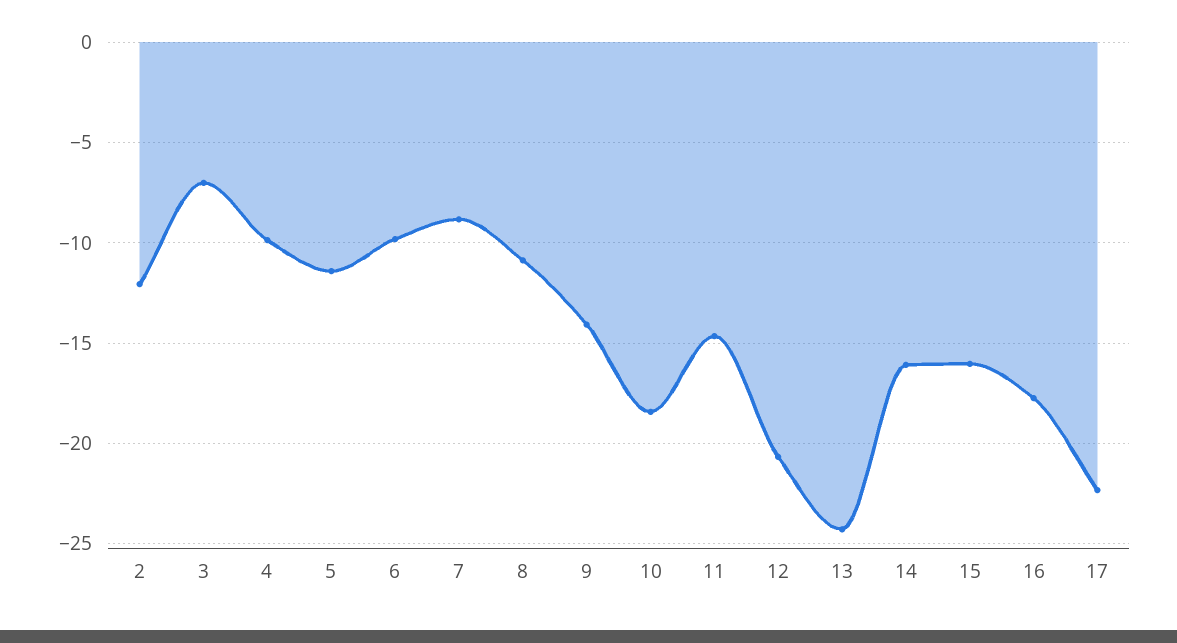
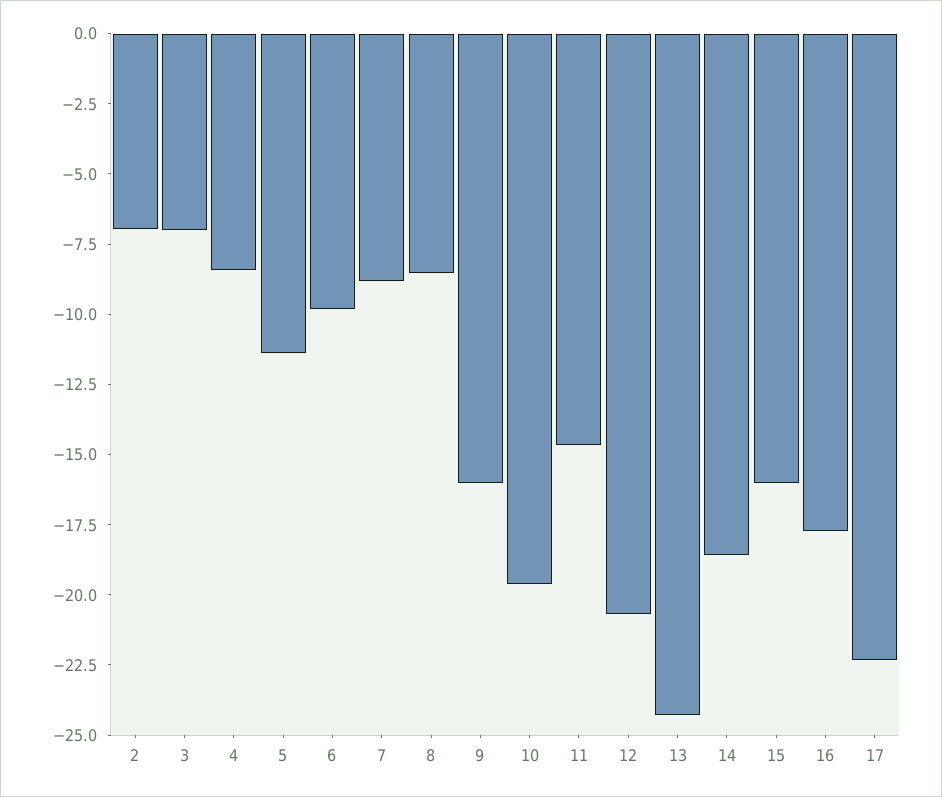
2: -12 -> -7
4: -10 -> -8.5
8: -11 -> -8.5
9: -14 -> -16
10: -18.5 -> -19.5
14: -16 -> -18.5

